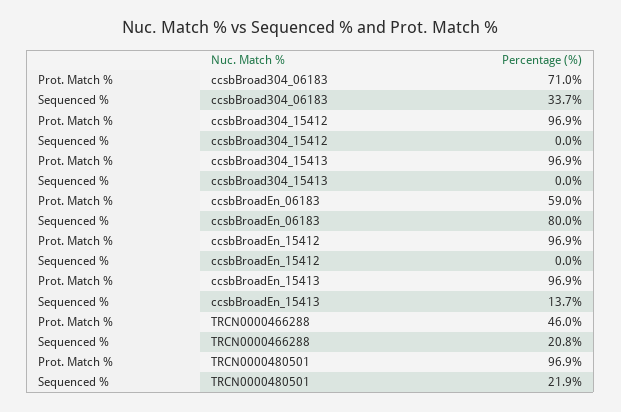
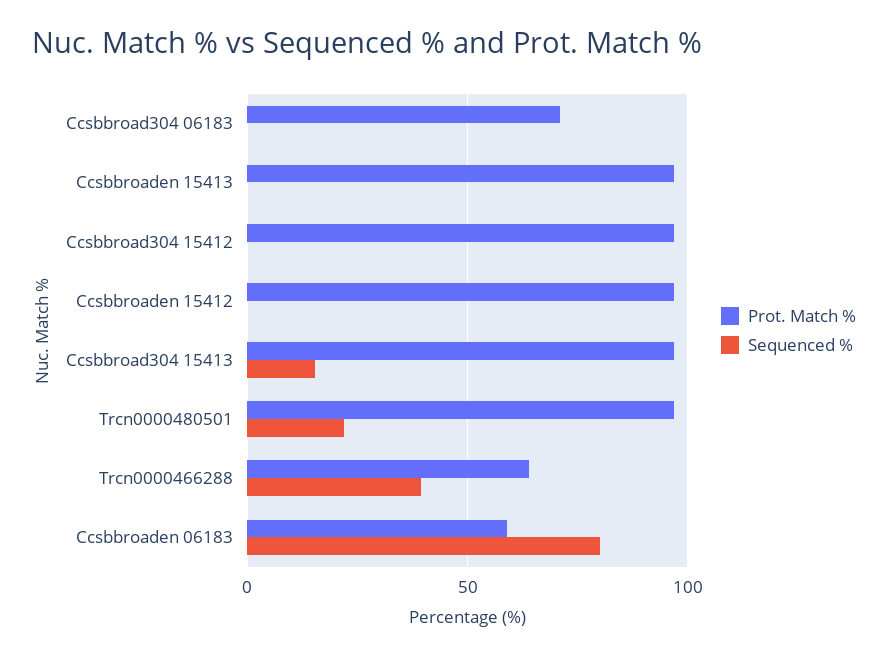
Sequenced %, ccsbBroad304_06183: 33.7 -> 0
Sequenced %, ccsbBroad304_15413: 0 -> 15
Sequenced %, ccsbBroadEn_15413: 13.7 -> 0
Prot. Match %, TRCN0000466288: 46 -> 65
Sequenced %, TRCN0000466288: 20.8 -> 40

